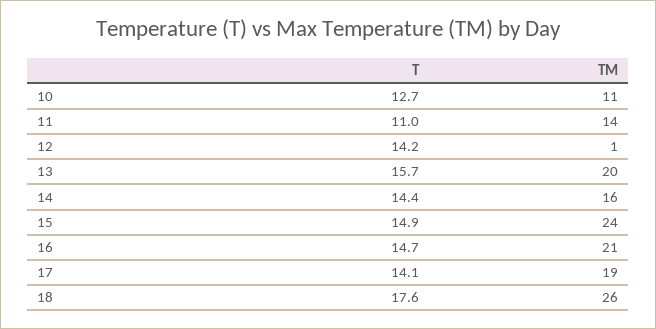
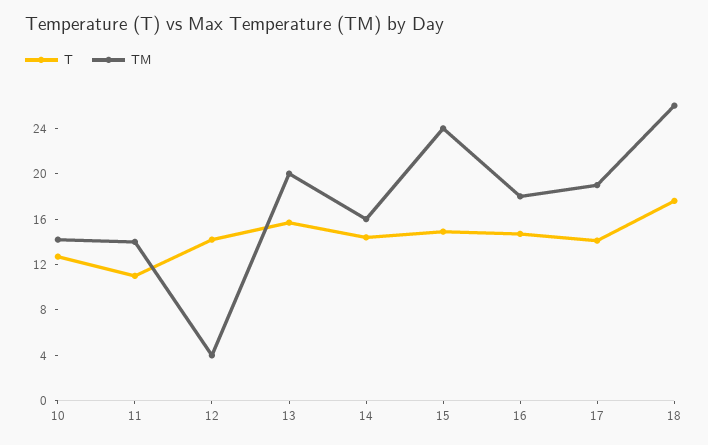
TM, 10: 11 -> 14
TM, 12: 1 -> 4
TM, 16: 21 -> 18

